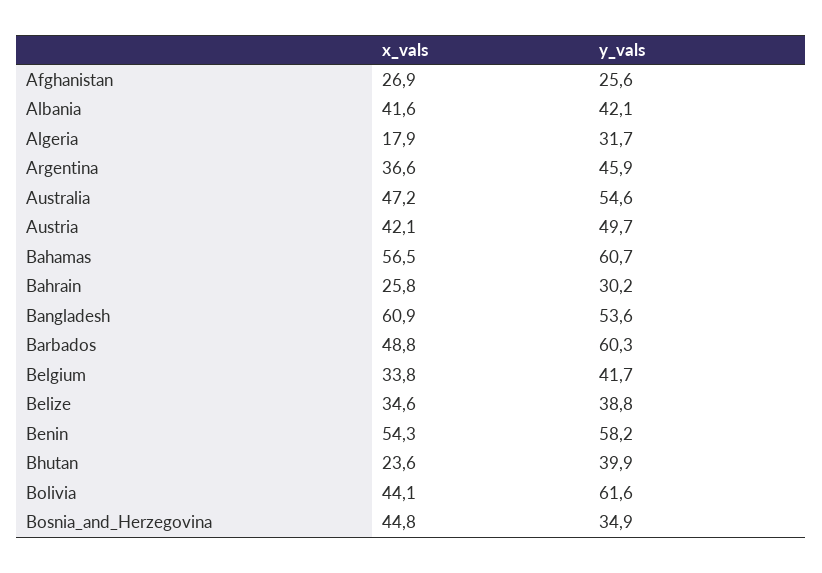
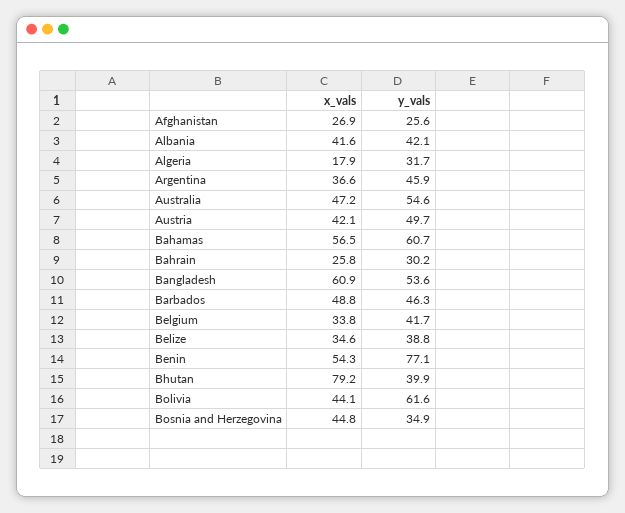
y_vals, Barbados: 60.3 -> 46.3
y_vals, Benin: 58.2 -> 77.1
x_vals, Bhutan: 23.6 -> 79.2

